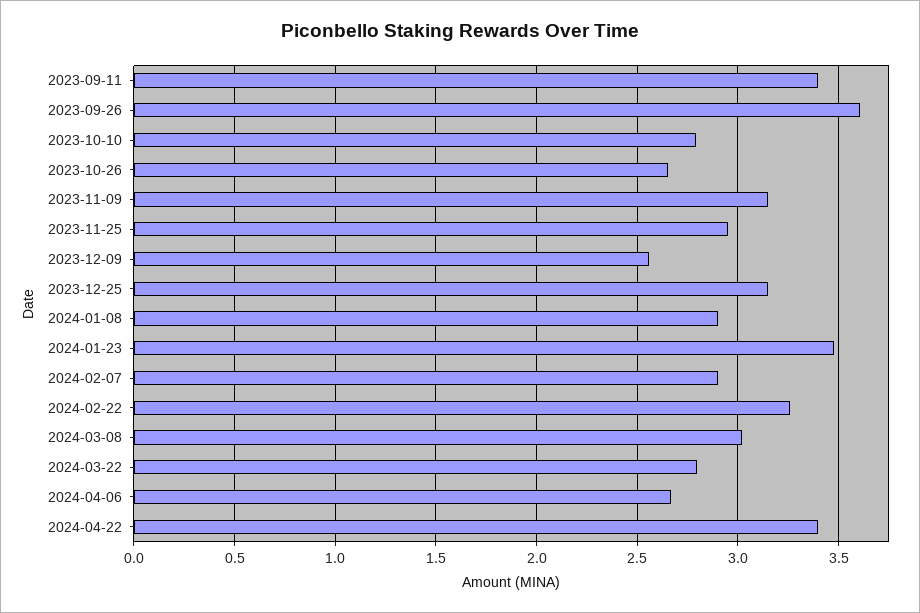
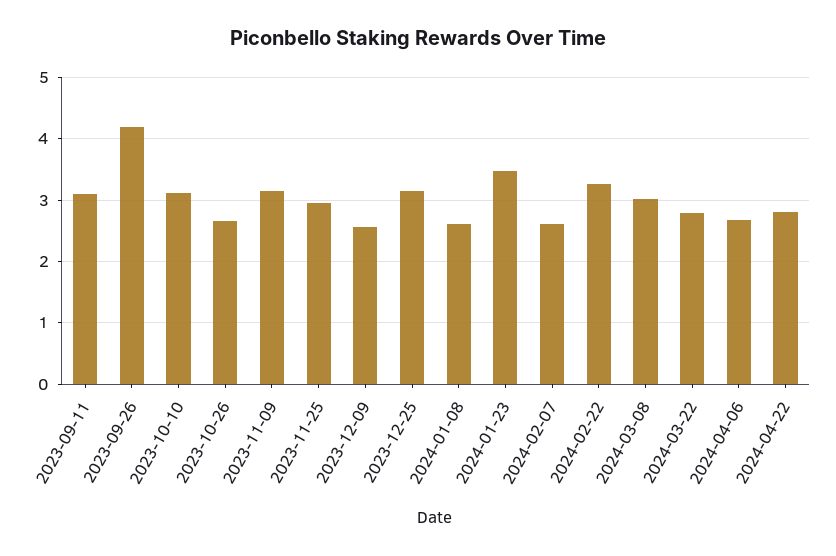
2023-09-11: 3.4 -> 3.1
2023-09-26: 3.6 -> 4.2
2023-10-10: 2.8 -> 3.1
2024-01-08: 2.9 -> 2.6
2024-02-07: 2.9 -> 2.6
2024-04-22: 3.4 -> 2.8

